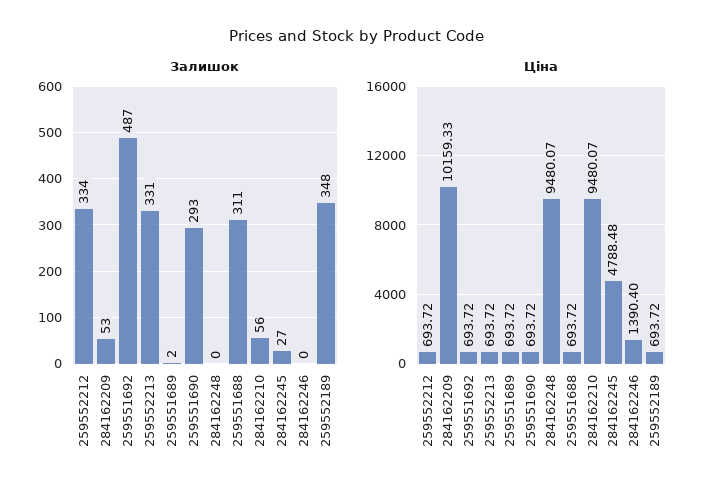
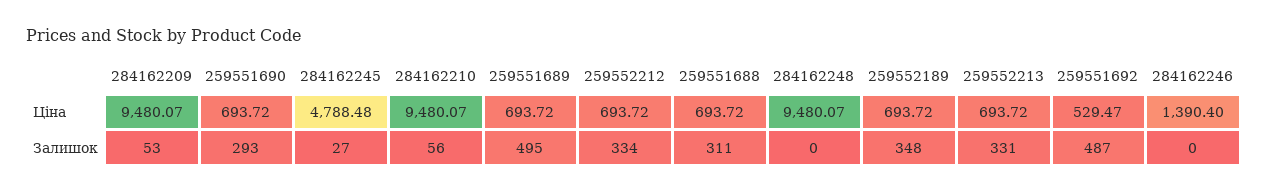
Залишок, 259551689: 2 -> 495
Ціна, 284162209: 10159.33 -> 9480.07
Ціна, 259551692: 693.72 -> 529.47

